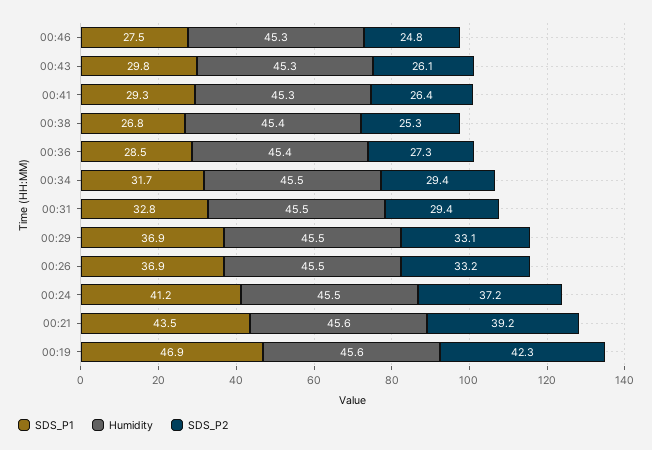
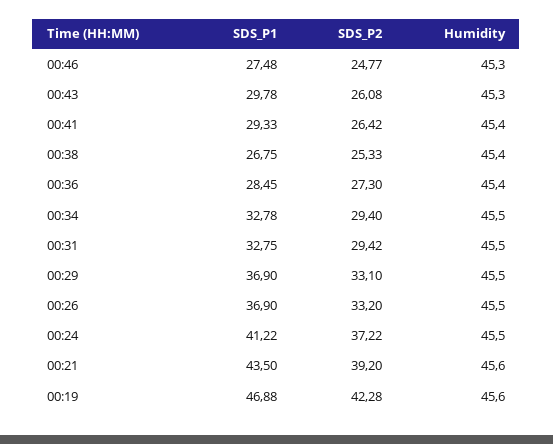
Humidity, 00:41: 45.3 -> 45.4
SDS_P1, 00:34: 31.7 -> 32.78

